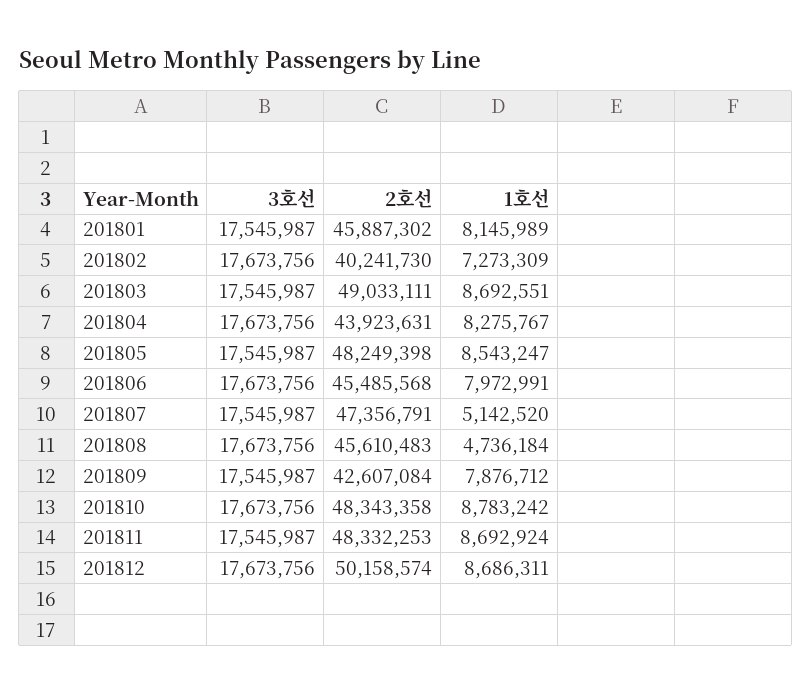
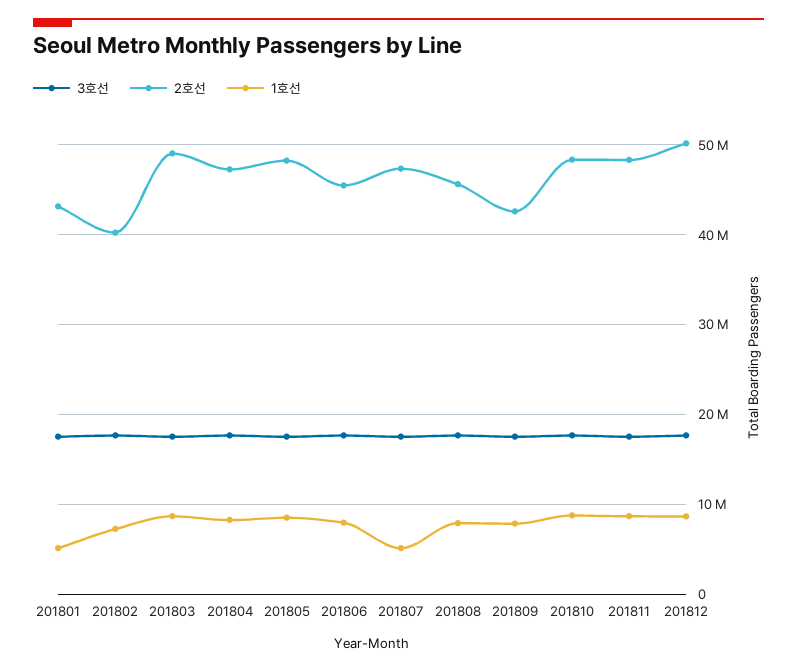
2호선, 201801: 45887302 -> 43000000
1호선, 201801: 8145989 -> 5000000
2호선, 201804: 43923631 -> 47000000
1호선, 201808: 4736184 -> 8000000

